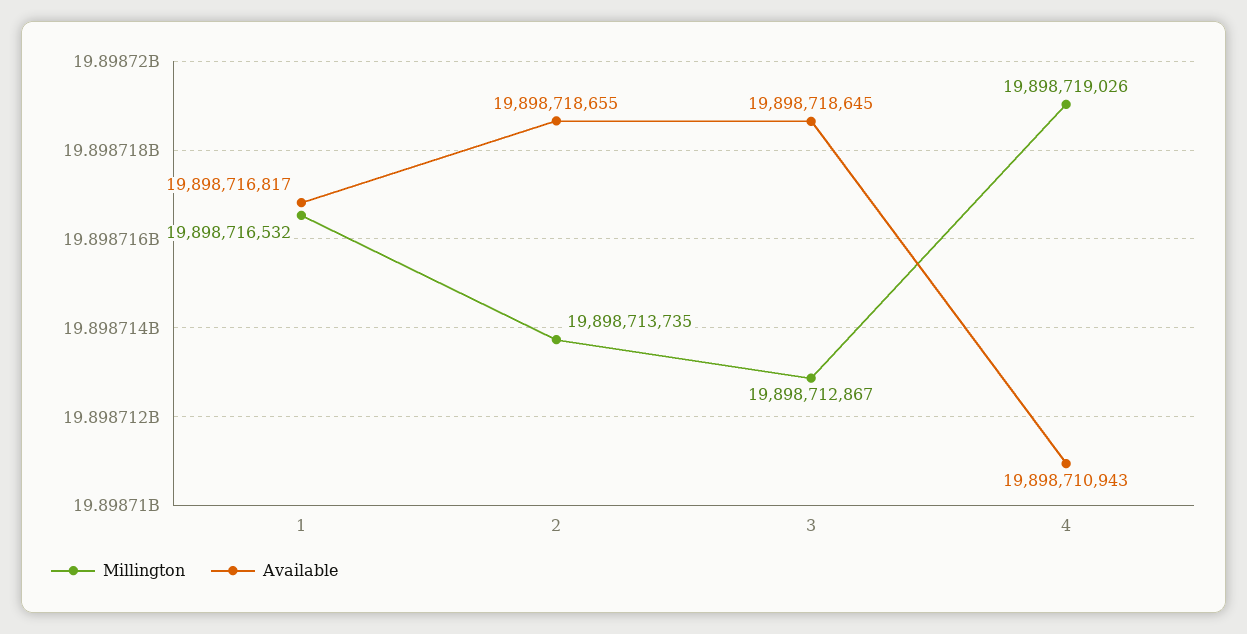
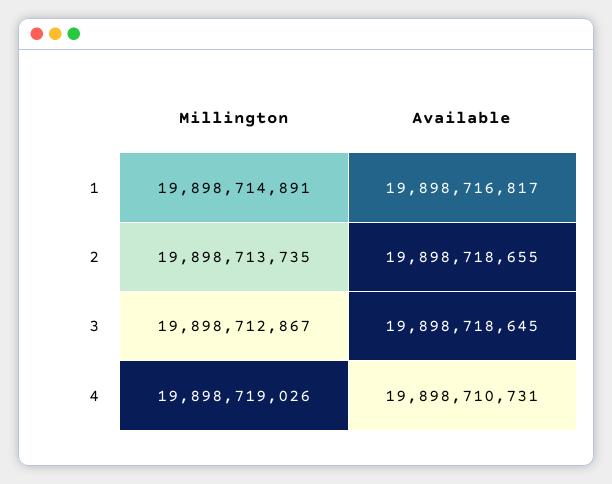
Millington, 1: 19898716532 -> 19898714891
Available, 4: 19898710943 -> 19898710731

